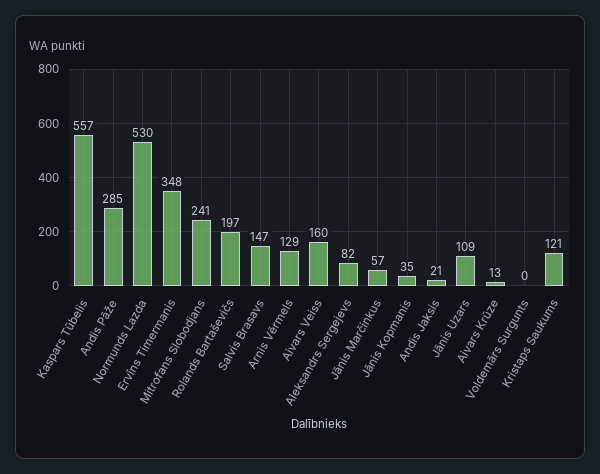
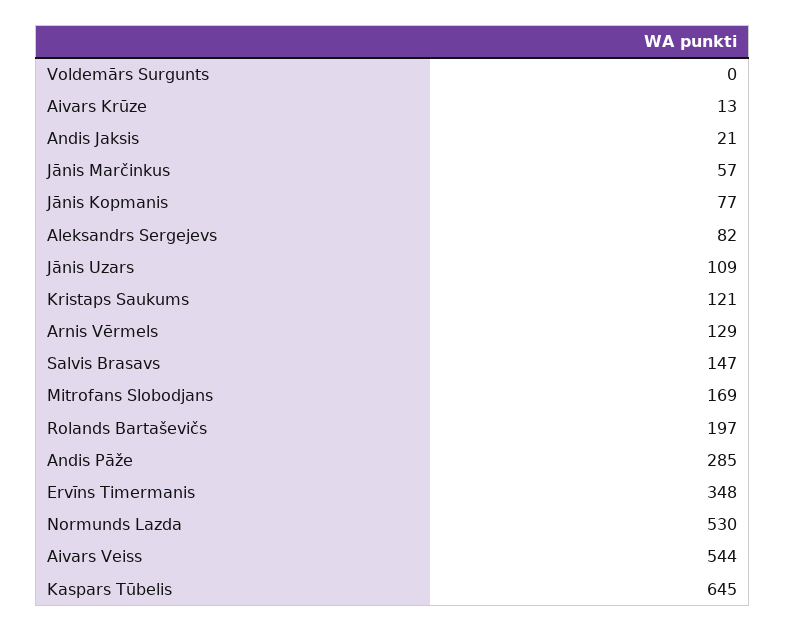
Kaspars Tūbelis: 557 -> 645
Mitrofans Slobodjans: 241 -> 169
Aivars Veiss: 160 -> 544
Jānis Kopmanis: 35 -> 77

